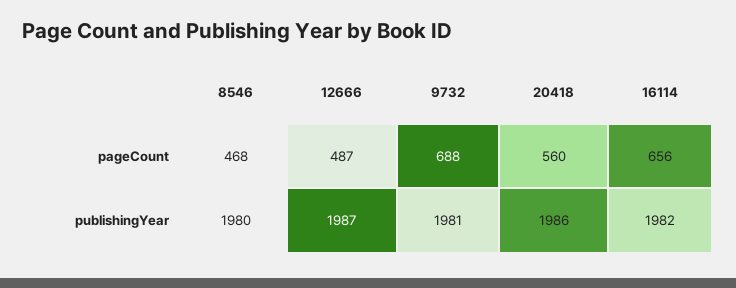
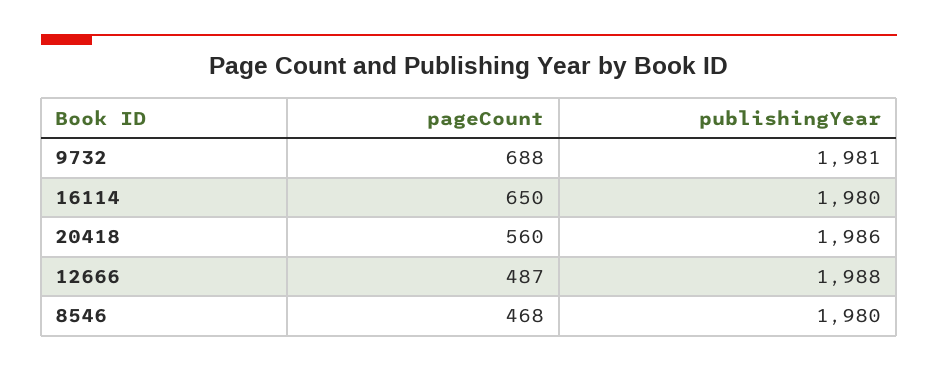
16114, pageCount: 656 -> 650
12666, publishingYear: 1987 -> 1988
16114, publishingYear: 1982 -> 1980

